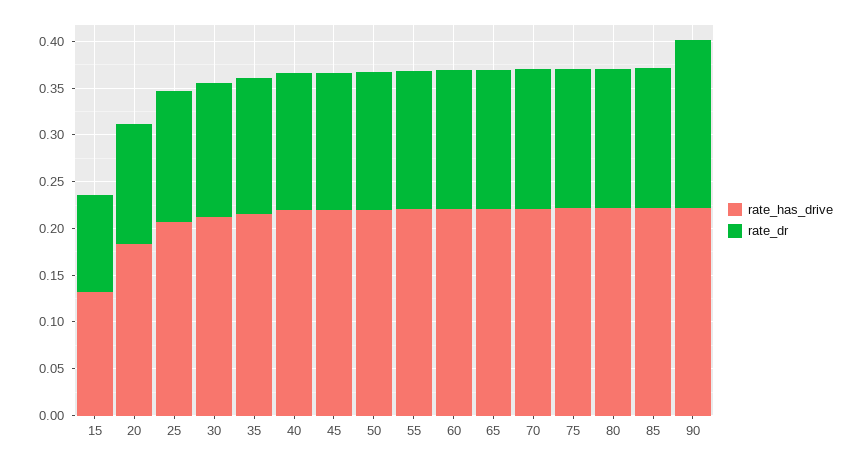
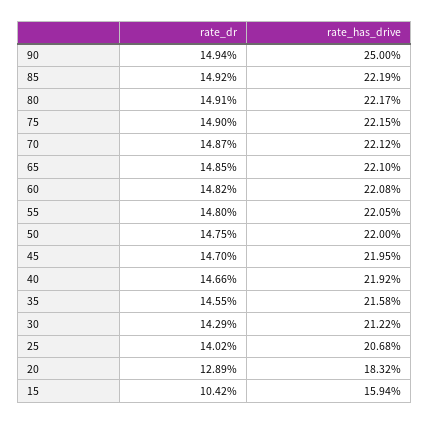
rate_has_drive, 15: 0.13 -> 0.1594
rate_has_drive, 90: 0.22 -> 0.25
rate_dr, 90: 0.18 -> 0.1494

